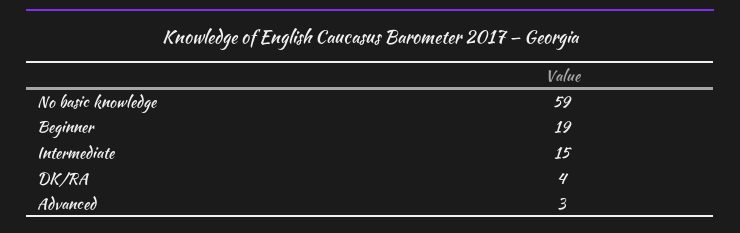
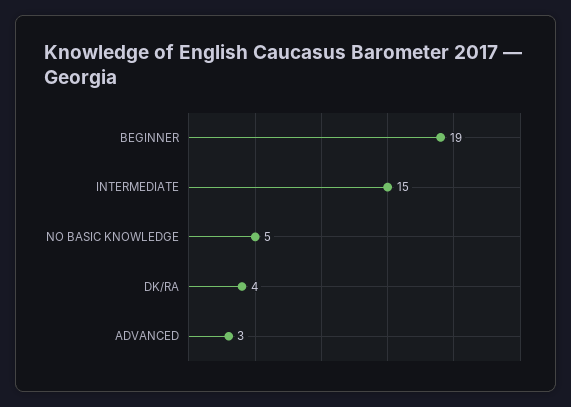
No basic knowledge: 59 -> 5

